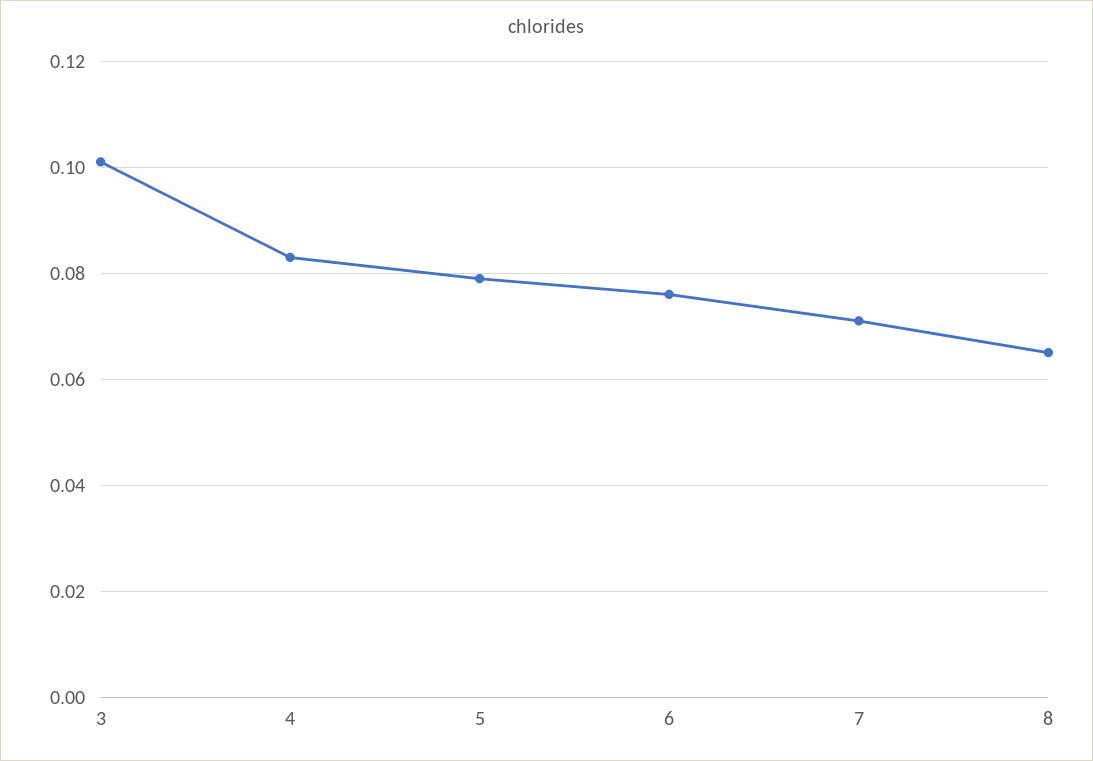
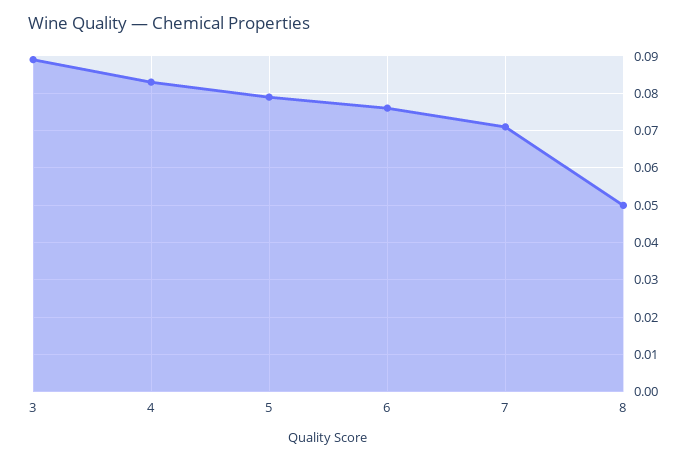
3: 0.1 -> 0.09
8: 0.065 -> 0.05

